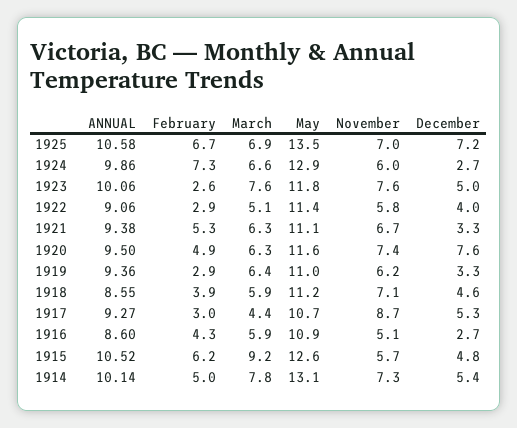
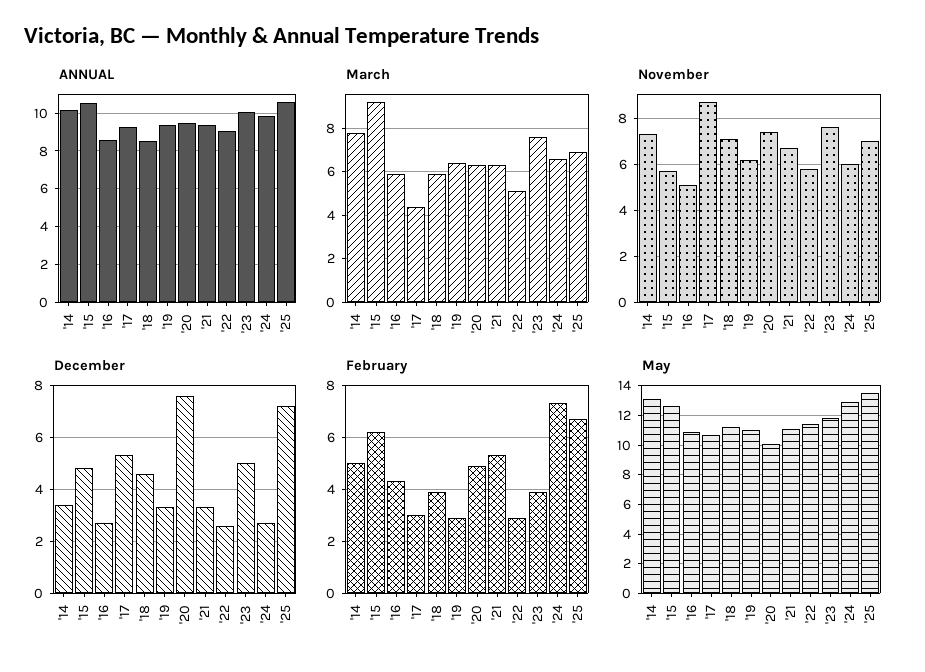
February, 1923: 2.6 -> 4
December, 1922: 4 -> 2.5
May, 1920: 11.6 -> 10
December, 1914: 5.4 -> 3.5

